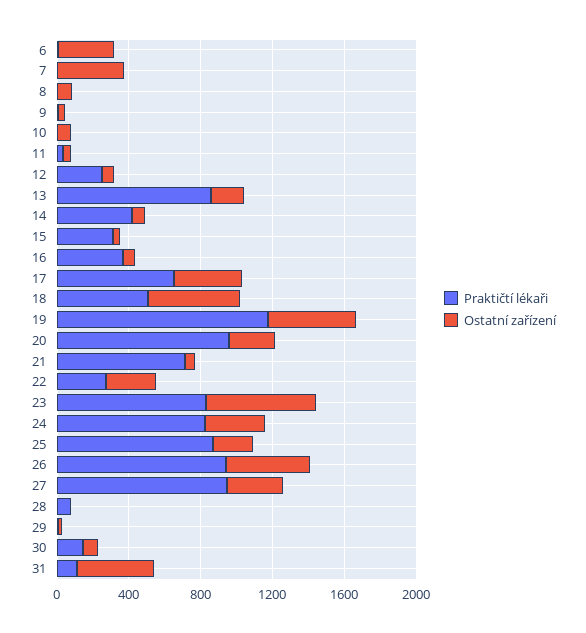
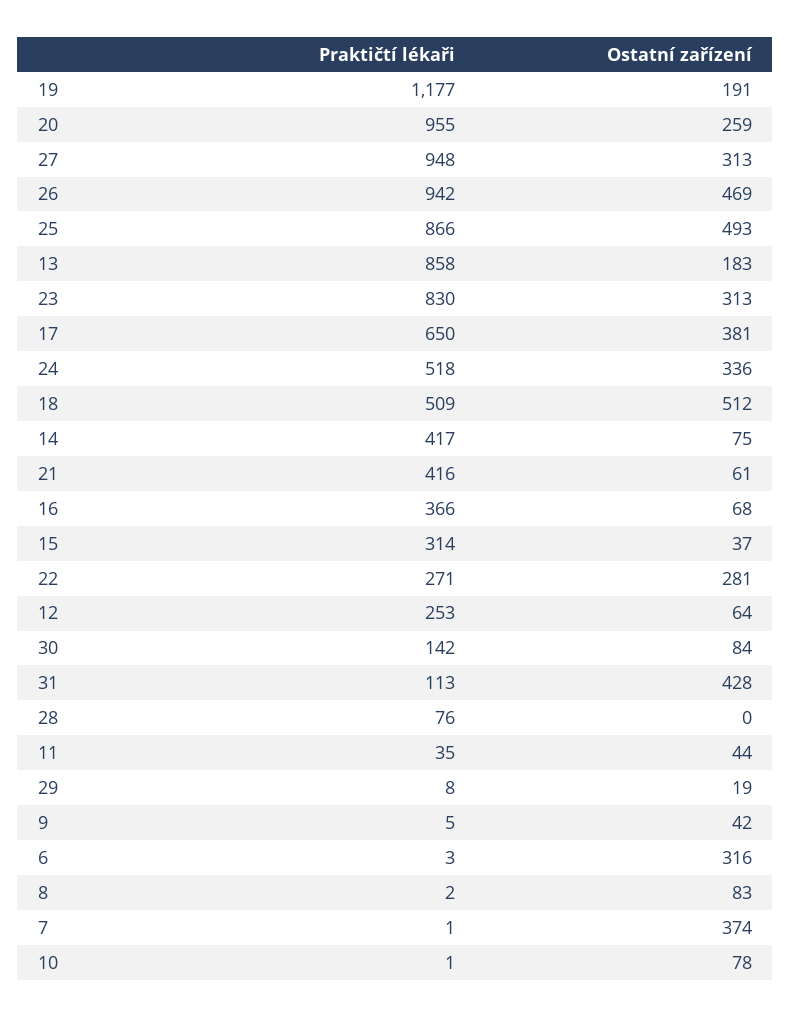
Ostatní zařízení, 19: 500 -> 191
Praktičtí lékaři, 21: 700 -> 416
Ostatní zařízení, 23: 600 -> 313
Praktičtí lékaři, 24: 800 -> 518
Ostatní zařízení, 25: 200 -> 493

